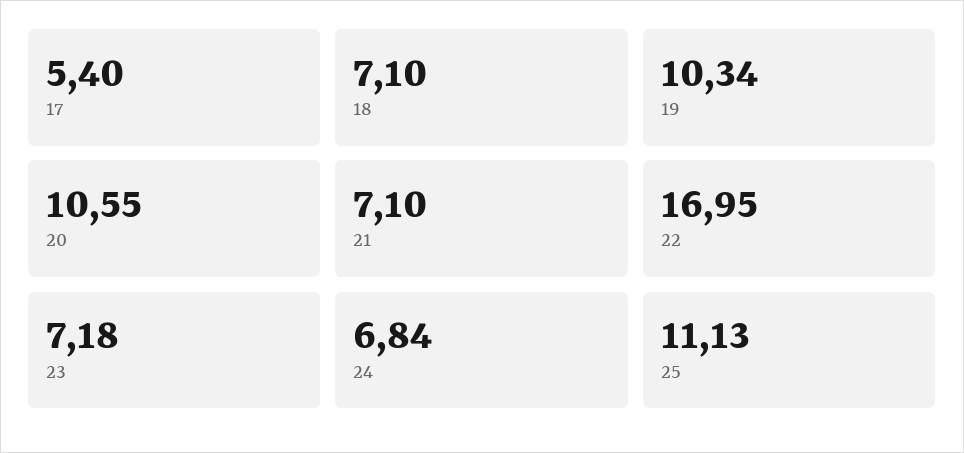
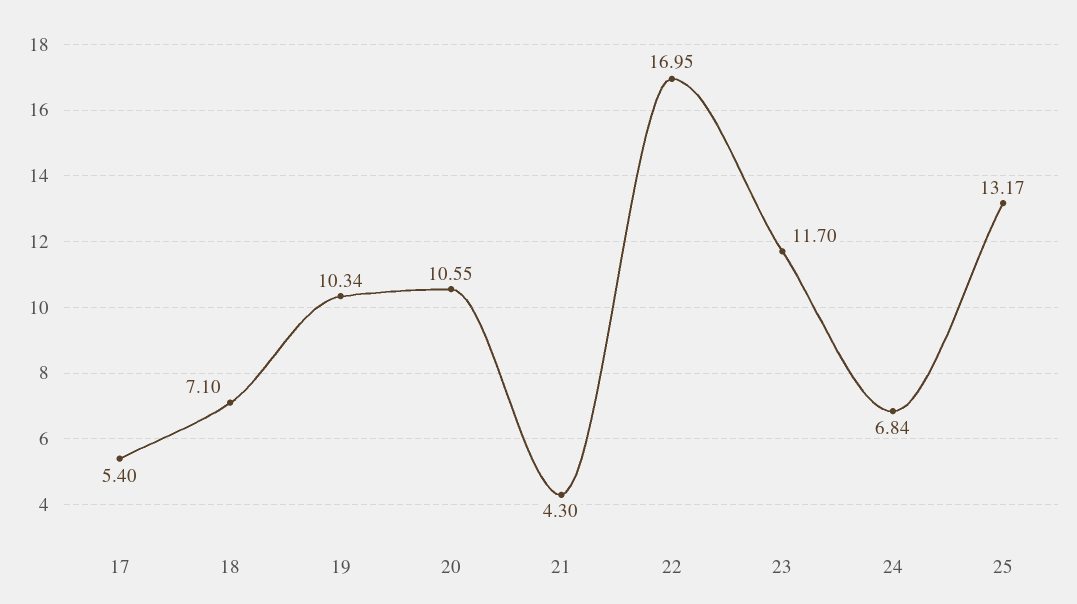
21: 7.1 -> 4.3
23: 7.18 -> 11.7
25: 11.13 -> 13.17

